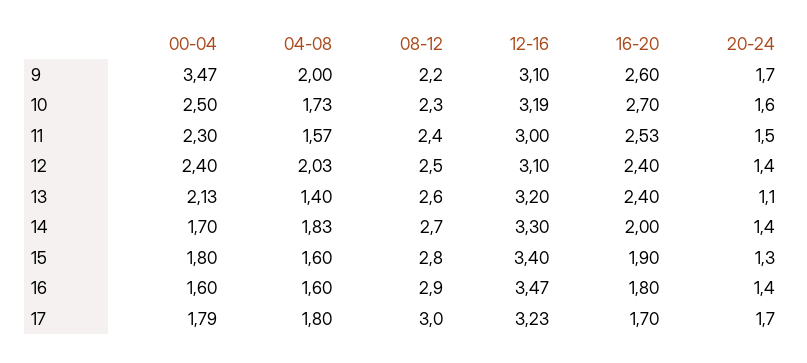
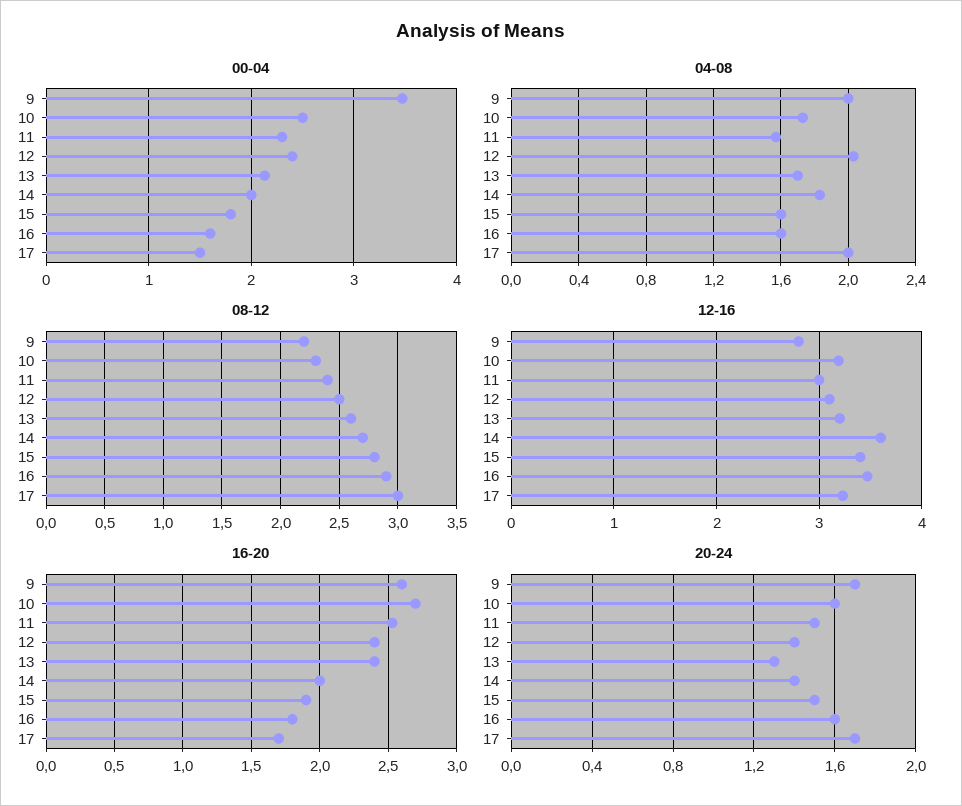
12-16, 9: 3.1 -> 2.8
04-08, 13: 1.4 -> 1.7
20-24, 13: 1.1 -> 1.3
00-04, 14: 1.7 -> 2
12-16, 14: 3.3 -> 3.6
20-24, 15: 1.3 -> 1.5
20-24, 16: 1.4 -> 1.6
00-04, 17: 1.79 -> 1.5
04-08, 17: 1.8 -> 2

